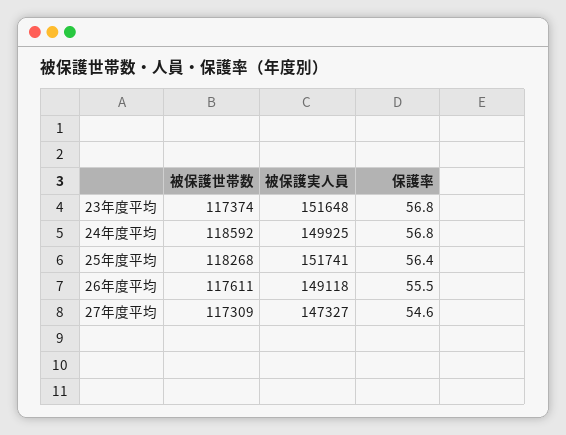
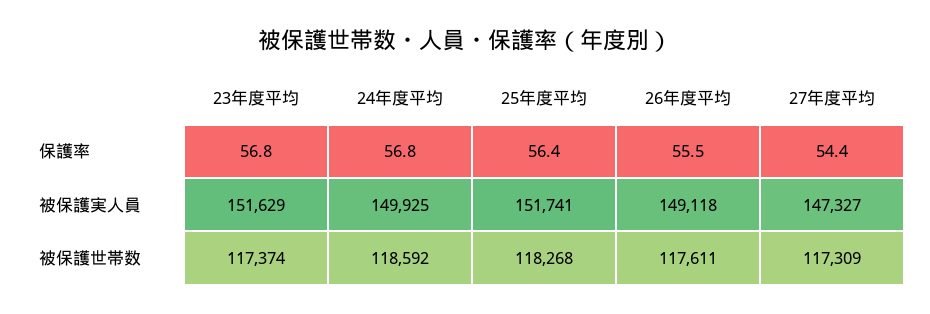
被保護実人員, 23年度平均: 151648 -> 151629
保護率, 27年度平均: 54.6 -> 54.4

